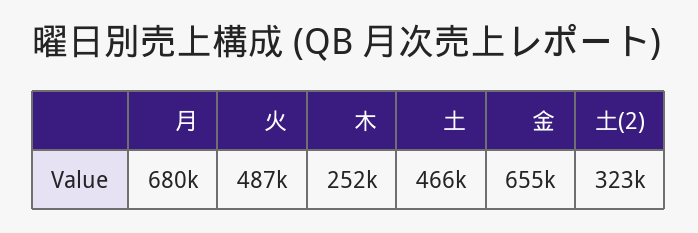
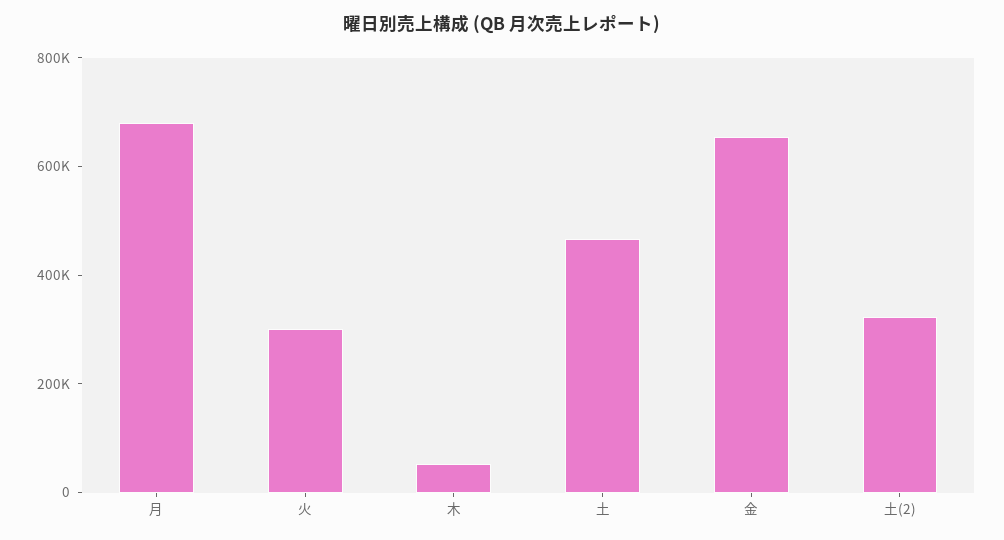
火: 487000 -> 300000
木: 252000 -> 50000

